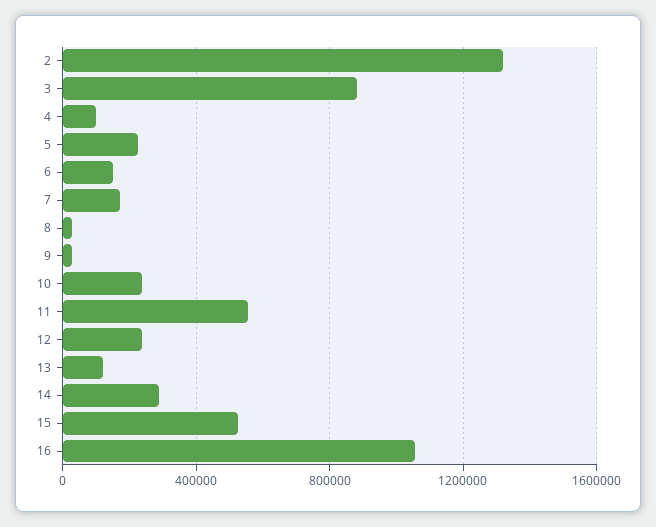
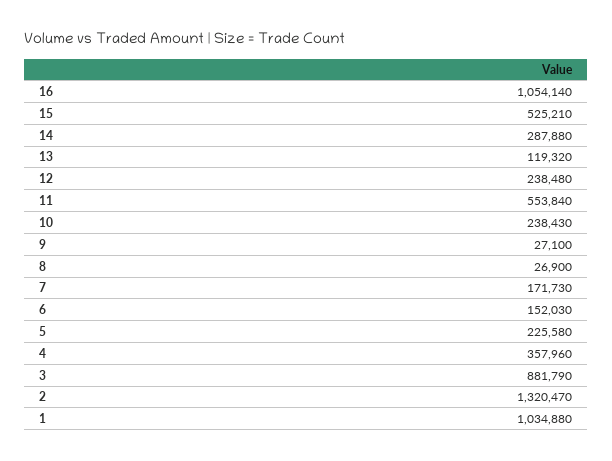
4: 100000 -> 357960
1: none -> 1034880

